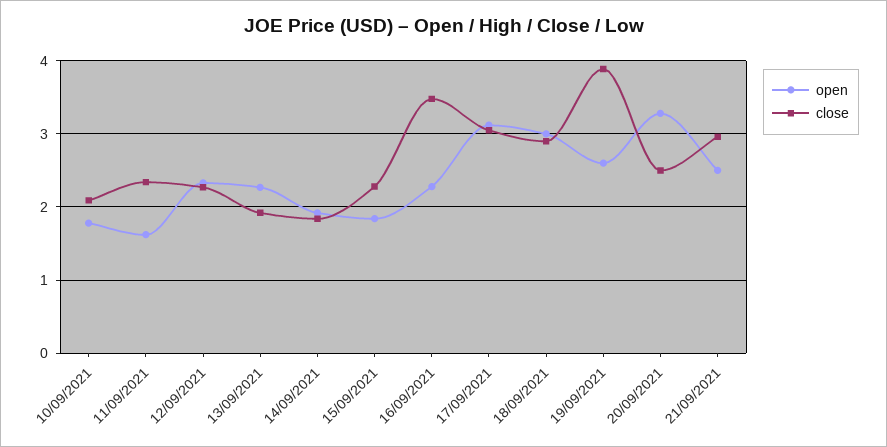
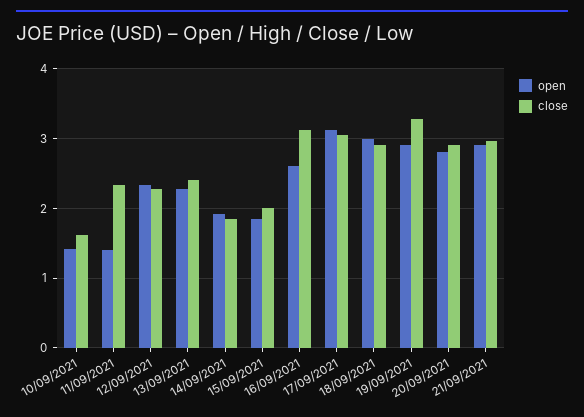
open, 10/09/2021: 1.8 -> 1.4
close, 10/09/2021: 2.1 -> 1.6
open, 11/09/2021: 1.6 -> 1.4
close, 13/09/2021: 1.9 -> 2.4
close, 15/09/2021: 2.3 -> 2
open, 16/09/2021: 2.3 -> 2.6
close, 16/09/2021: 3.5 -> 3.1
open, 19/09/2021: 2.6 -> 2.9
close, 19/09/2021: 3.9 -> 3.3
open, 20/09/2021: 3.3 -> 2.8
close, 20/09/2021: 2.5 -> 2.9
open, 21/09/2021: 2.5 -> 2.9

